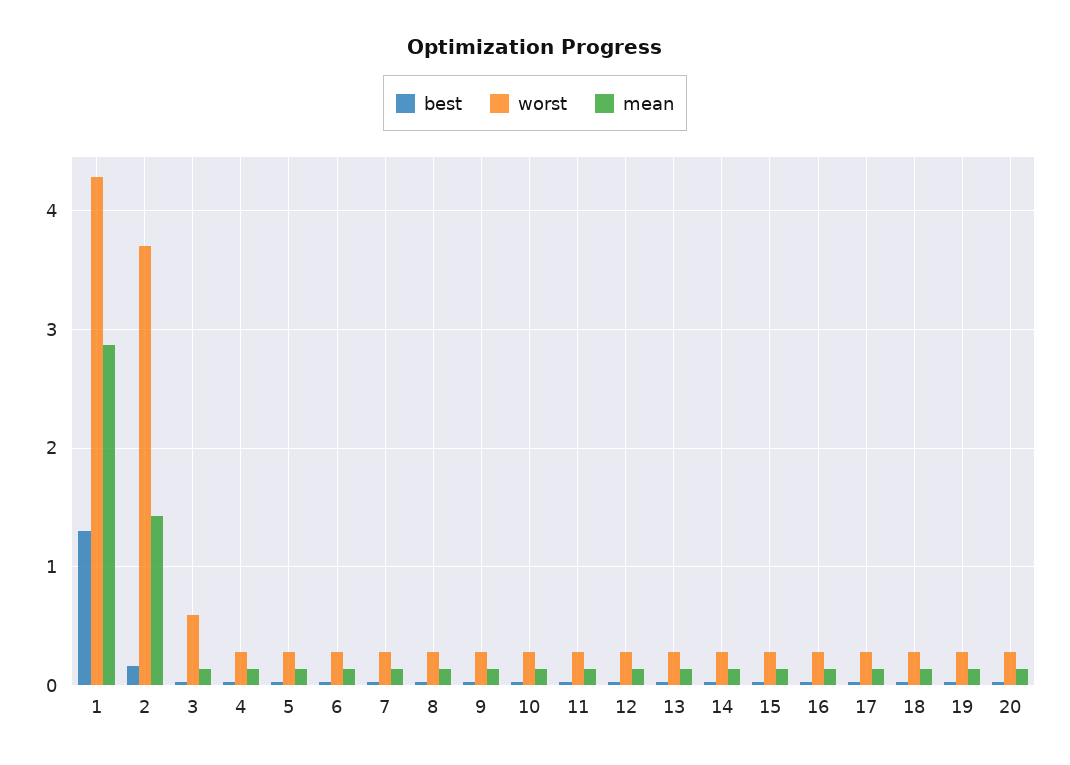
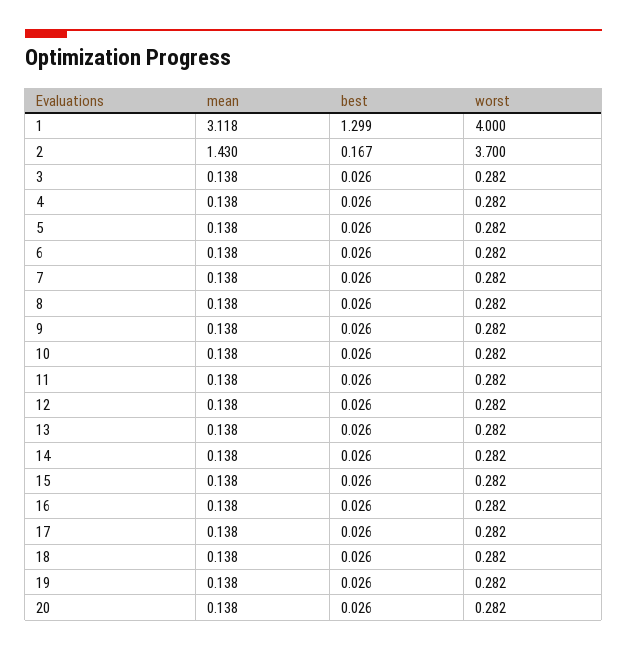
worst, 1: 4.3 -> 4
mean, 1: 2.9 -> 3.118
worst, 3: 0.6 -> 0.282

